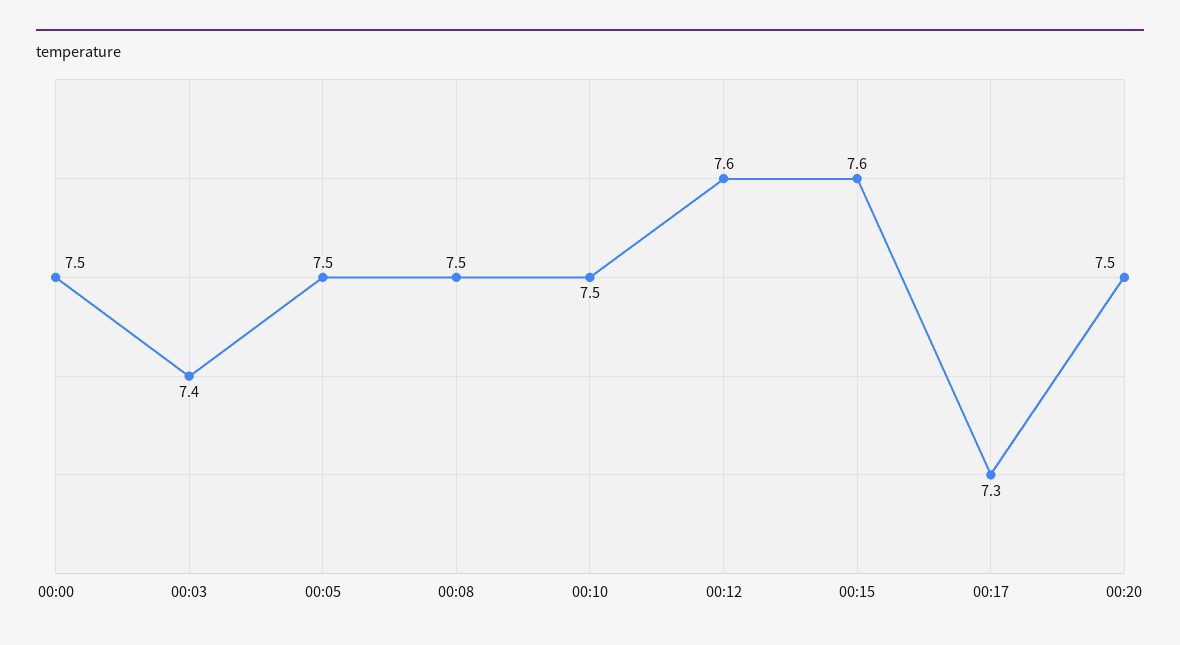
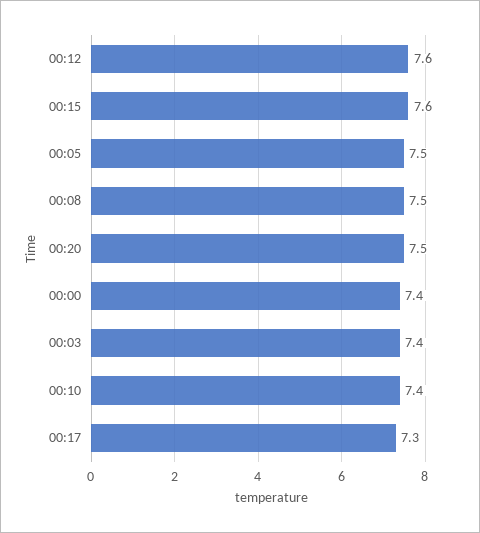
00:00: 7.5 -> 7.4
00:10: 7.5 -> 7.4

